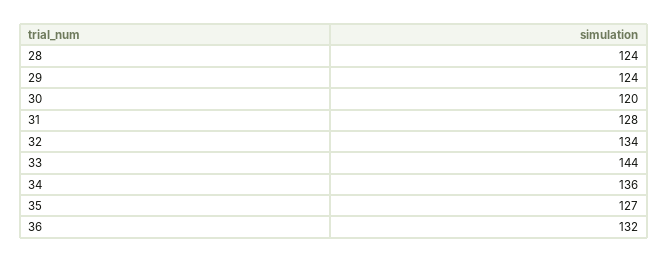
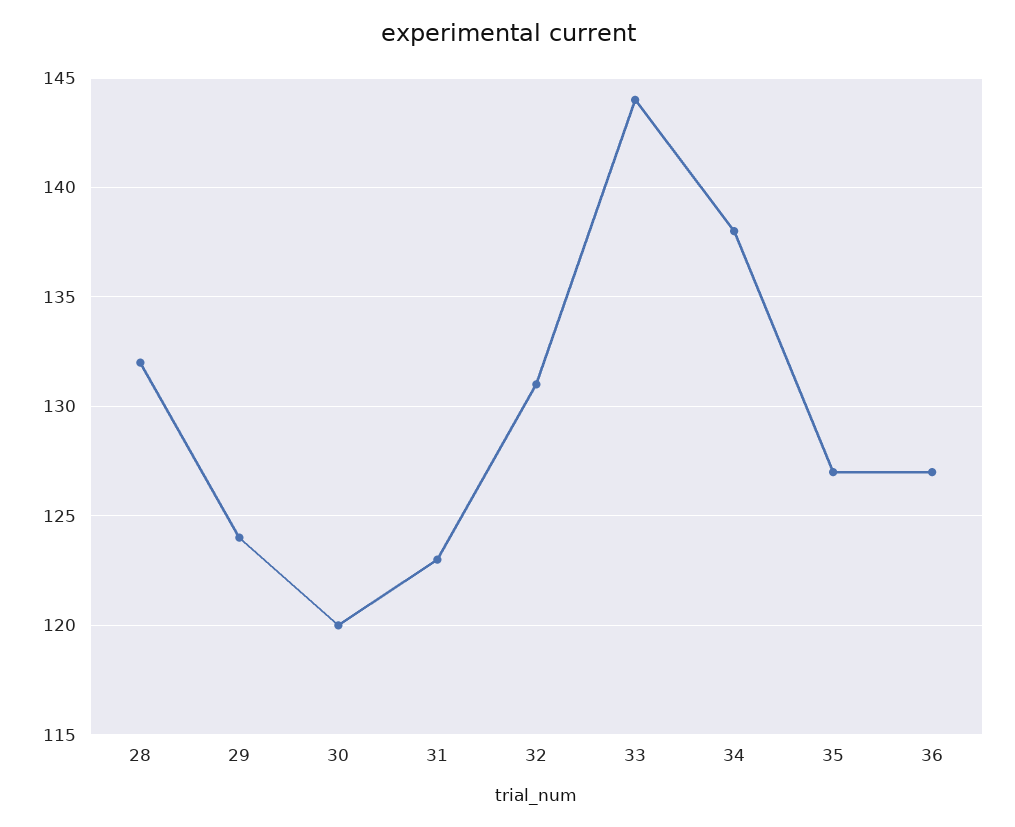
28: 124 -> 132
31: 128 -> 123
32: 134 -> 131
34: 136 -> 138
36: 132 -> 127

